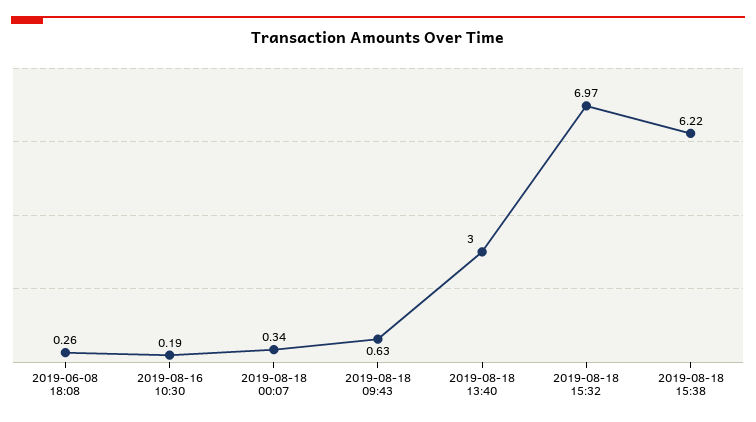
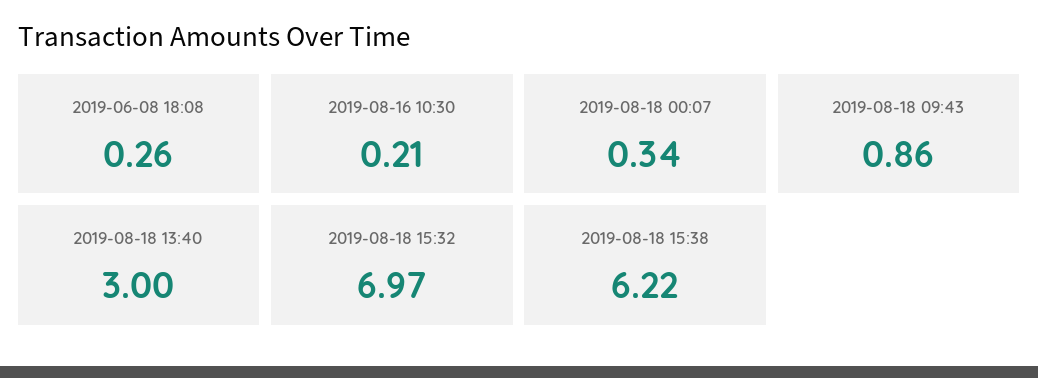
2019-08-16 10:30: 0.19 -> 0.21
2019-08-18 09:43: 0.63 -> 0.86

